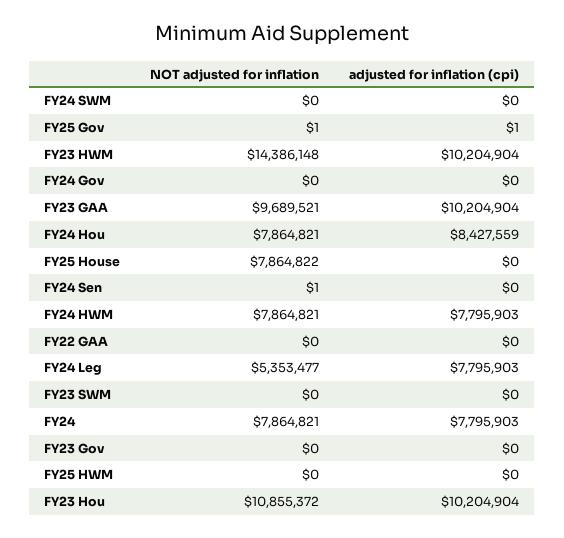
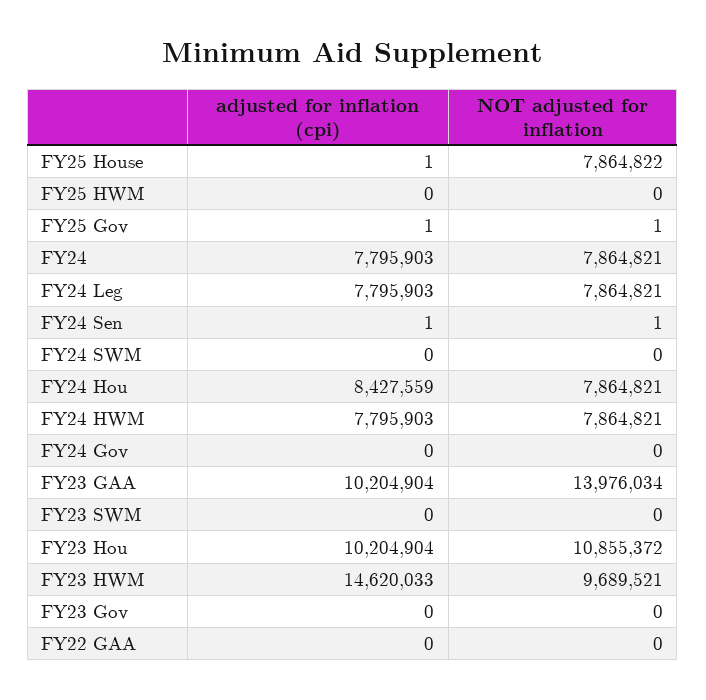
NOT adjusted for inflation, FY23 HWM: 14386148 -> 9689521
adjusted for inflation (cpi), FY23 HWM: 10204904 -> 14620033
NOT adjusted for inflation, FY23 GAA: 9689521 -> 13976034
adjusted for inflation (cpi), FY25 House: 0 -> 1
adjusted for inflation (cpi), FY24 Sen: 0 -> 1
NOT adjusted for inflation, FY24 Leg: 5353477 -> 7864821

